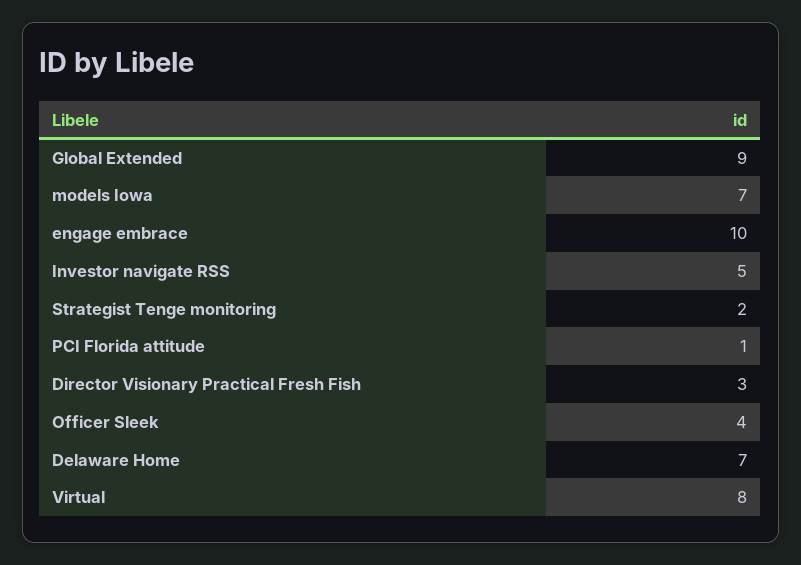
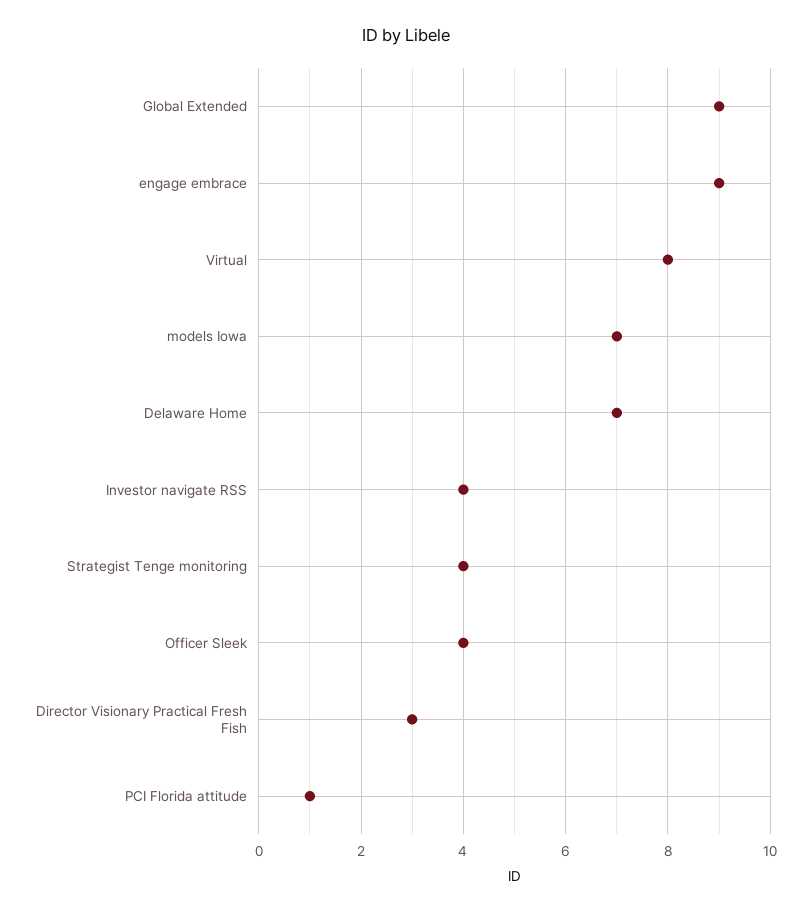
engage embrace: 10 -> 9
Investor navigate RSS: 5 -> 4
Strategist Tenge monitoring: 2 -> 4

